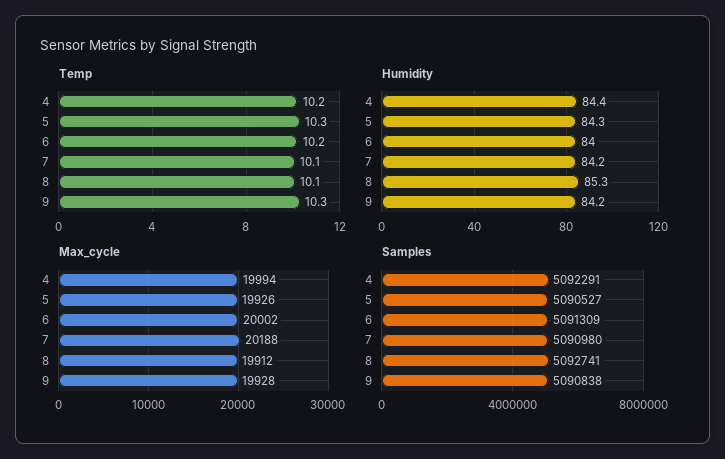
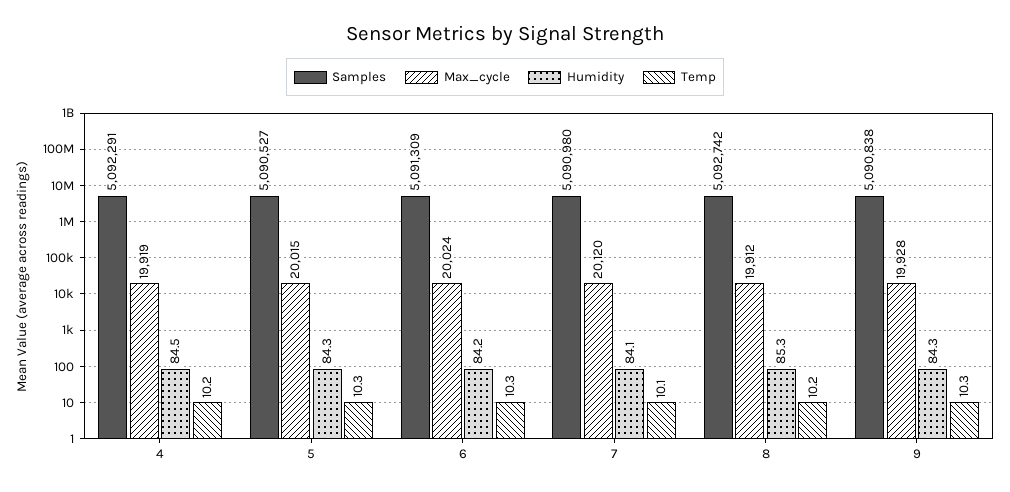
Temp, 6: 10.2 -> 10.3
Temp, 8: 10.1 -> 10.2
Humidity, 4: 84.4 -> 84.5
Humidity, 6: 84 -> 84.2
Humidity, 7: 84.2 -> 84.1
Humidity, 9: 84.2 -> 84.3
Max_cycle, 4: 19994 -> 19919
Max_cycle, 5: 19926 -> 20015
Max_cycle, 6: 20002 -> 20024
Max_cycle, 7: 20188 -> 20120
Samples, 8: 5092741 -> 5092742

